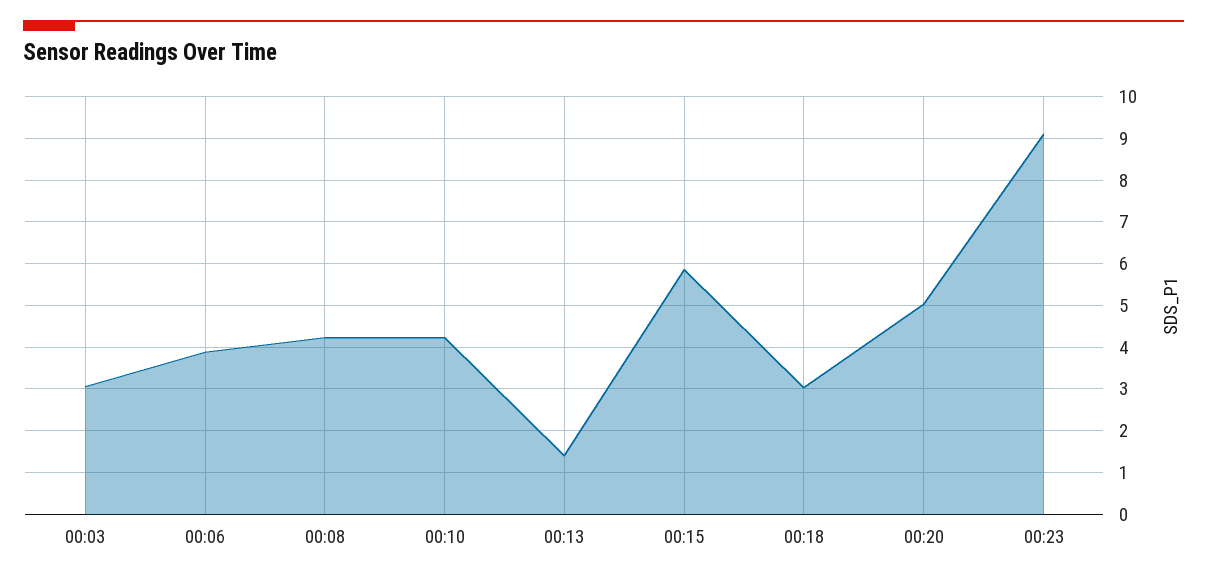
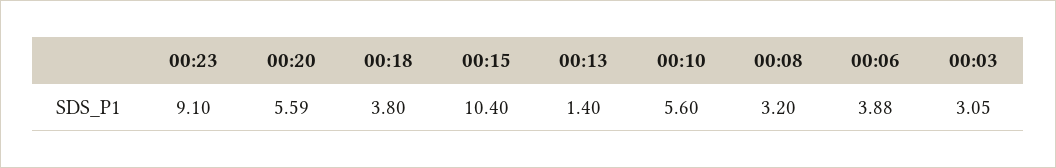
00:08: 4.2 -> 3.2
00:10: 4.2 -> 5.6
00:15: 5.8 -> 10.4
00:18: 3 -> 3.8
00:20: 5 -> 5.59

